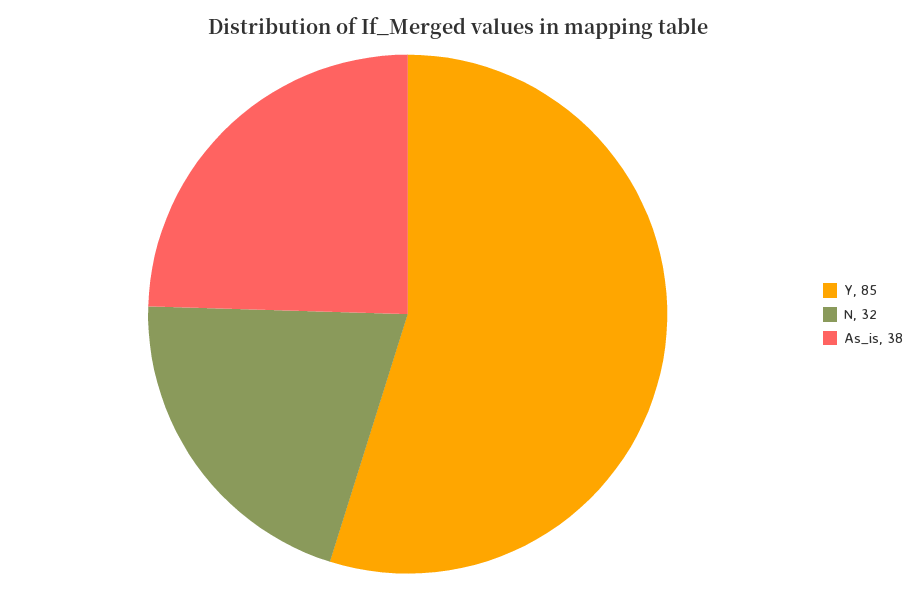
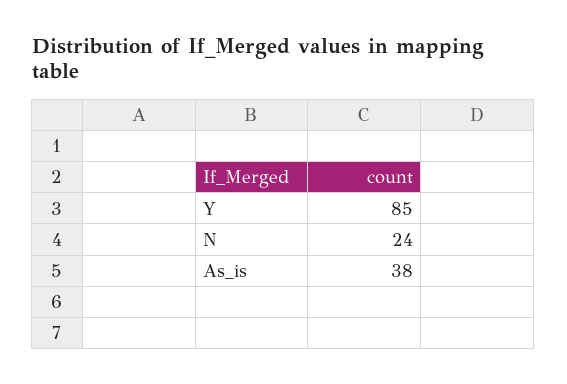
N: 32 -> 24

